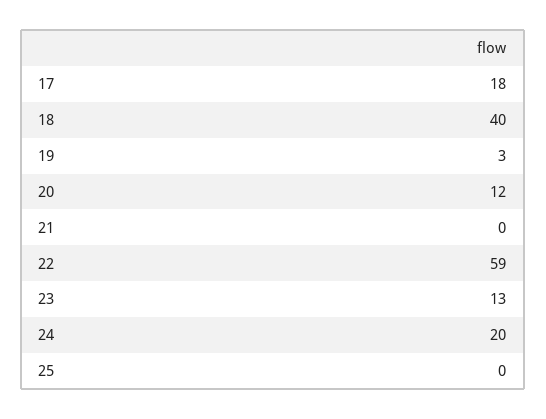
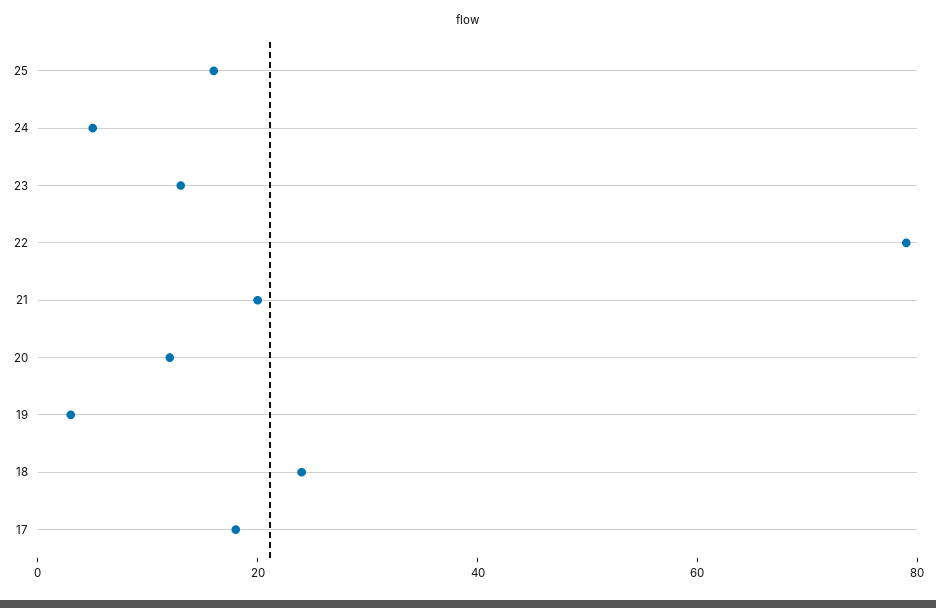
18: 40 -> 25
21: 0 -> 20
22: 59 -> 80
24: 20 -> 5
25: 0 -> 15

